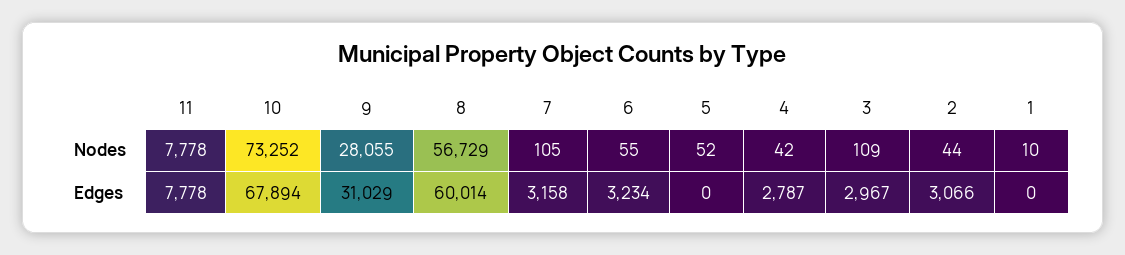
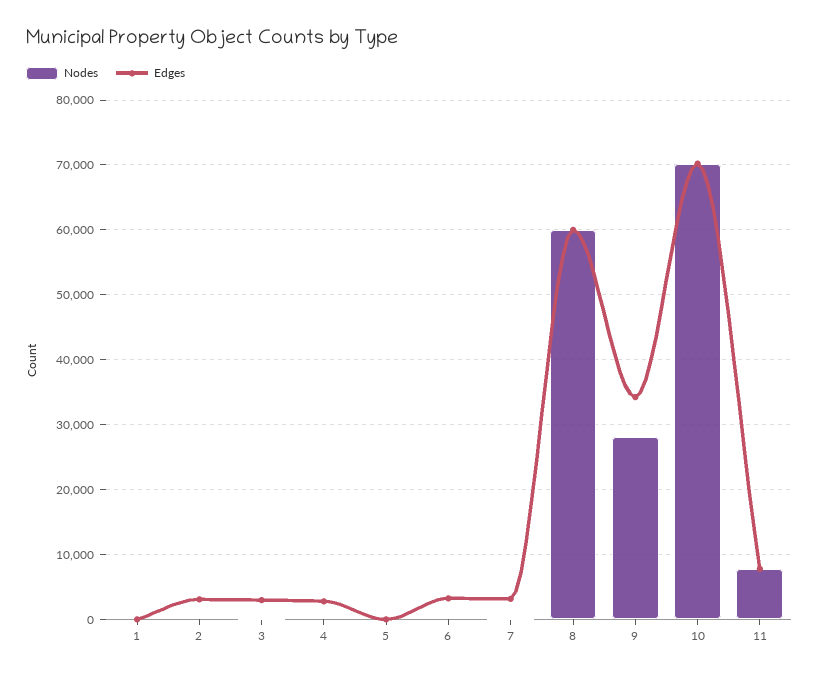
Nodes, 10: 73252 -> 70000
Nodes, 8: 56729 -> 60000
Edges, 10: 67894 -> 70000
Edges, 9: 31029 -> 34000

